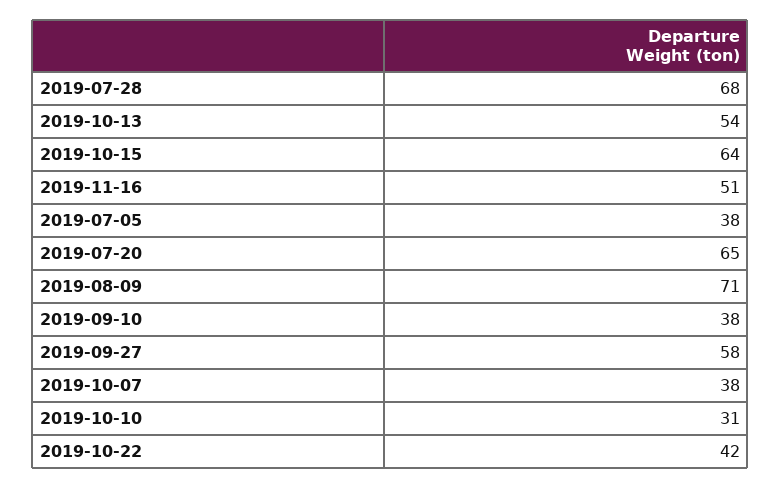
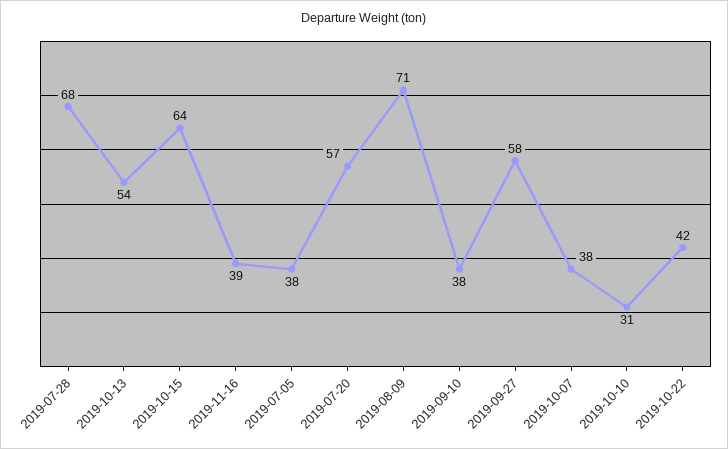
2019-11-16: 51 -> 39
2019-07-20: 65 -> 57

